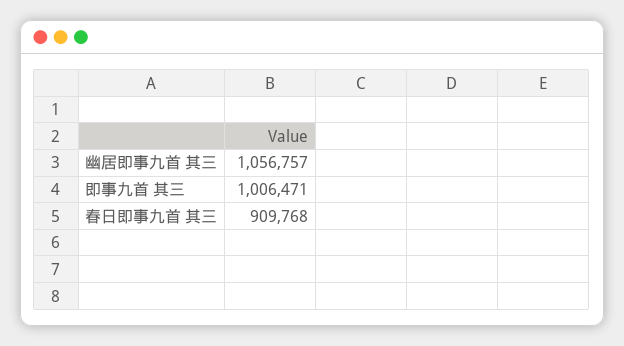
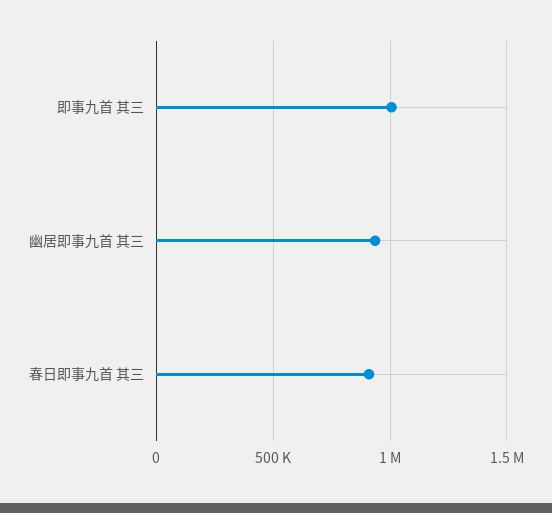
幽居即事九首 其三: 1056757 -> 950000

